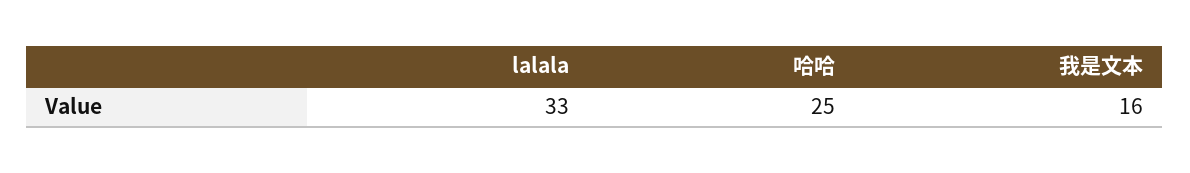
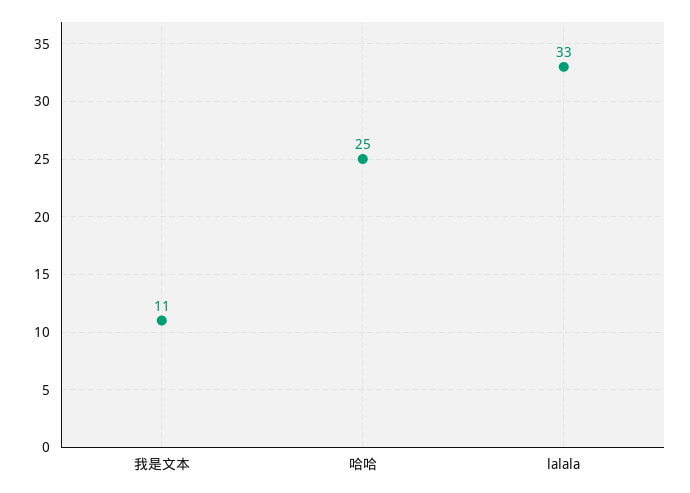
我是文本: 16 -> 11

